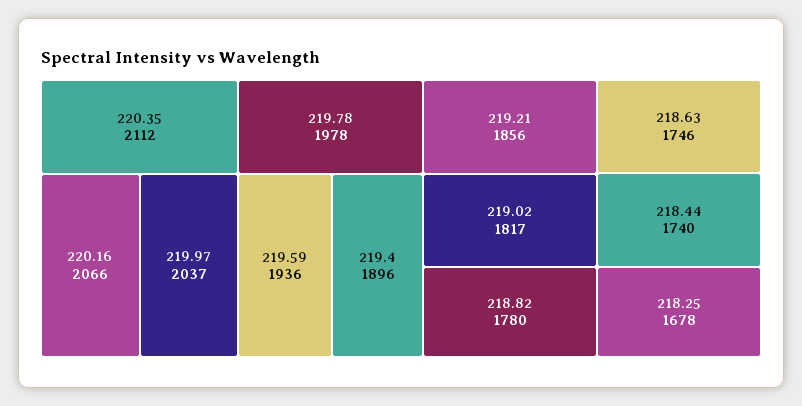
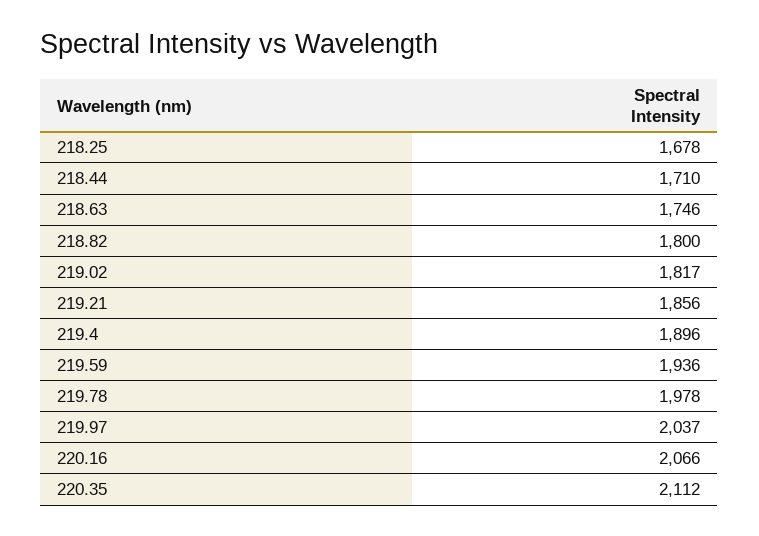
218.82: 1780 -> 1800
218.44: 1740 -> 1710

